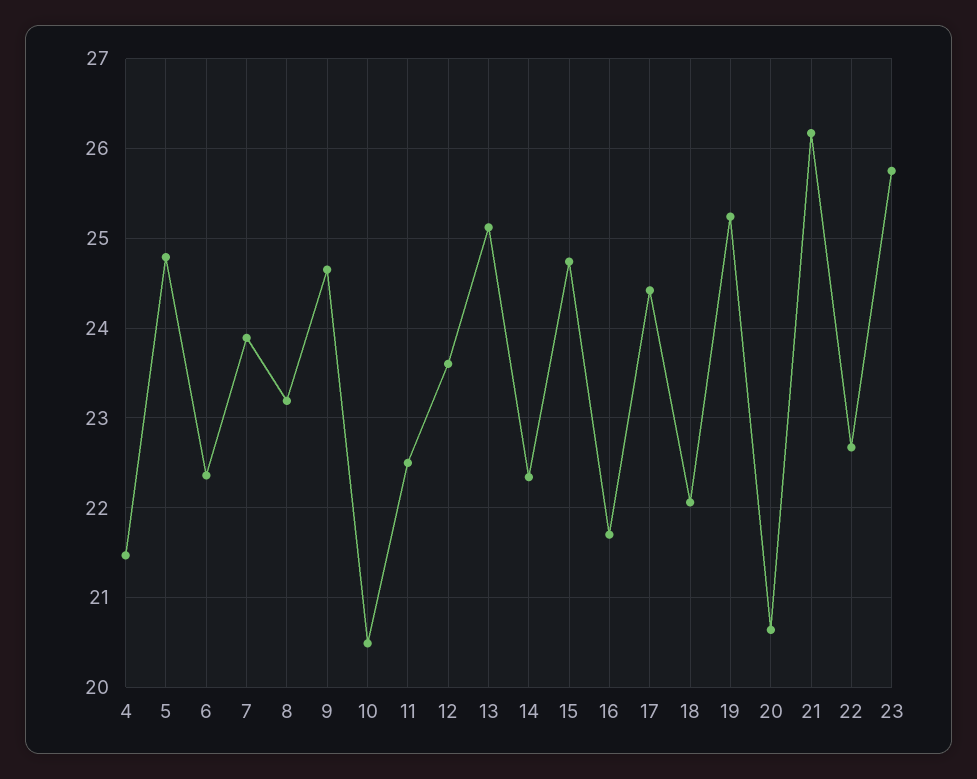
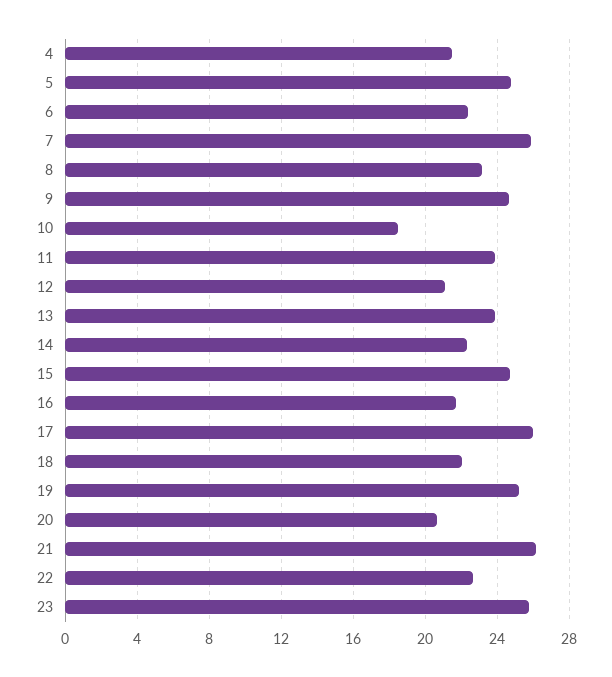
7: 23.9 -> 26
10: 20.5 -> 18.5
11: 22.5 -> 24
12: 23.6 -> 21
13: 25.1 -> 24
17: 24.4 -> 26

